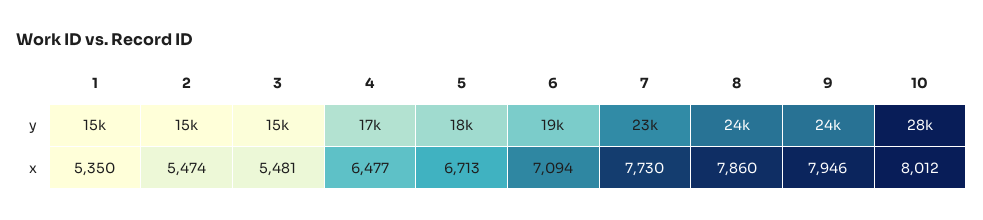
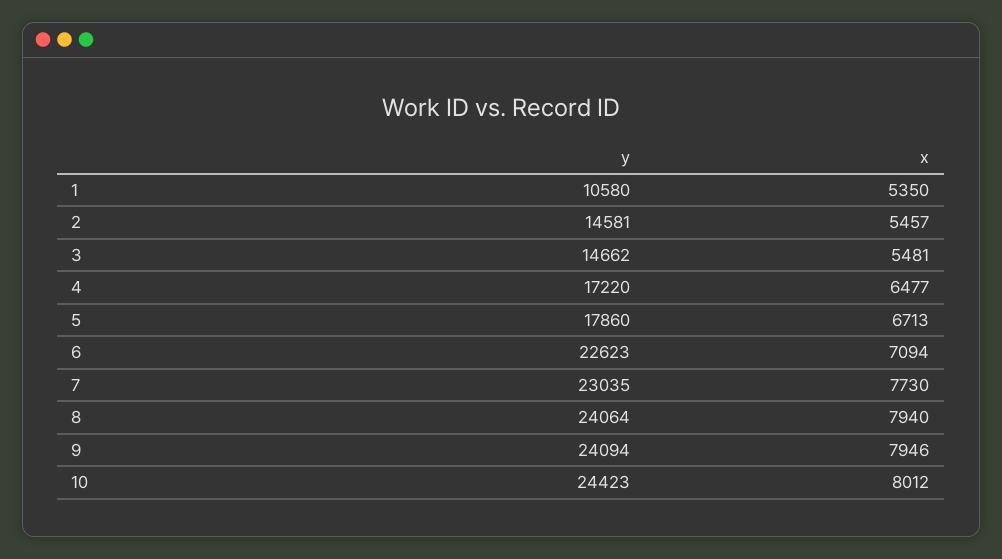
1, y: 15000 -> 10580
6, y: 19000 -> 22623
10, y: 28000 -> 24423
2, x: 5474 -> 5457
8, x: 7860 -> 7940

